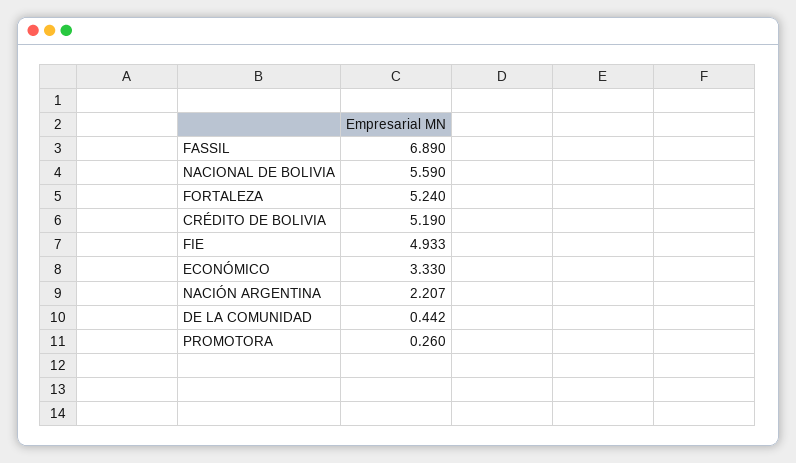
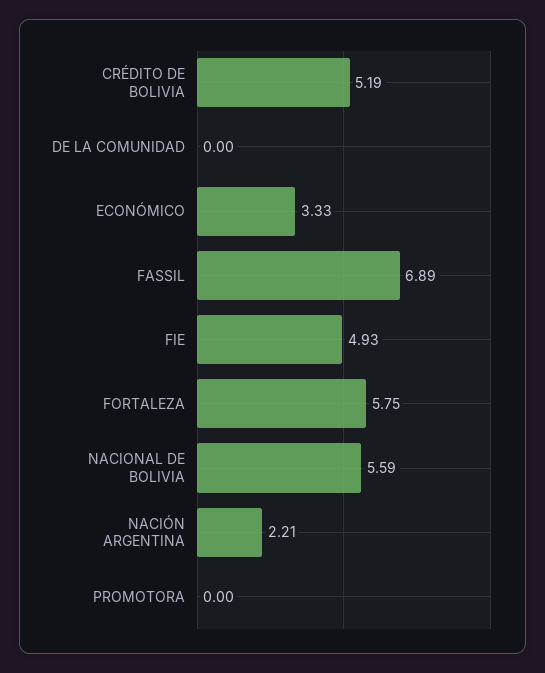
FORTALEZA: 5.24 -> 5.75
DE LA COMUNIDAD: 0.442 -> 0
PROMOTORA: 0.26 -> 0

